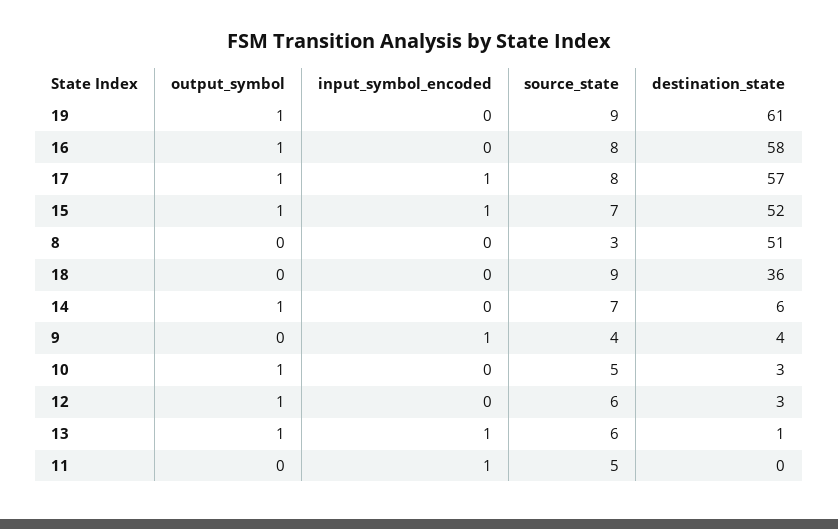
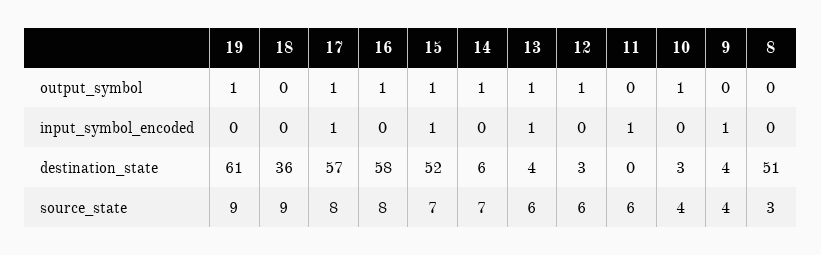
source_state, 10: 5 -> 4
destination_state, 13: 1 -> 4
source_state, 11: 5 -> 6

